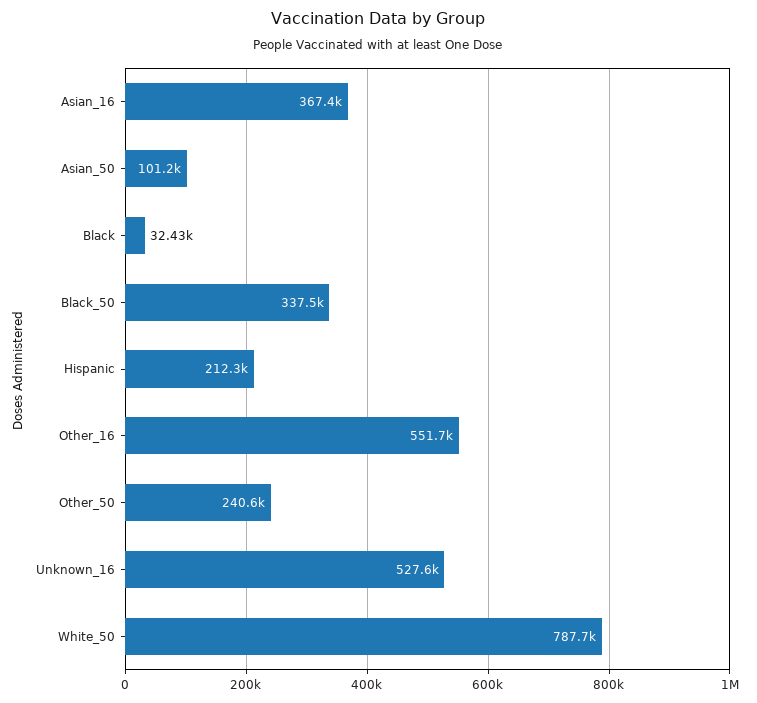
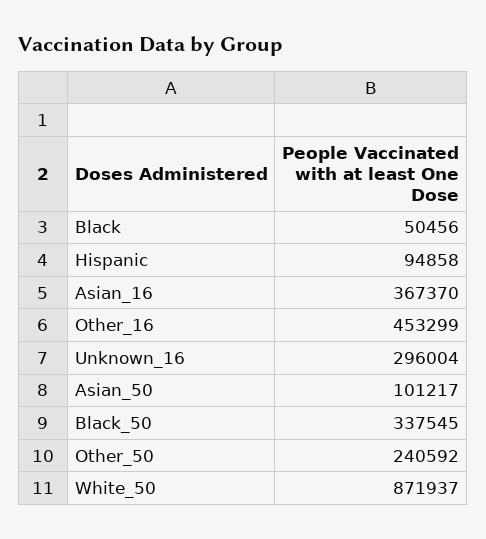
Black: 32430 -> 50456
Hispanic: 212300 -> 94858
Other_16: 551700 -> 453299
Unknown_16: 527600 -> 296004
White_50: 787700 -> 871937

